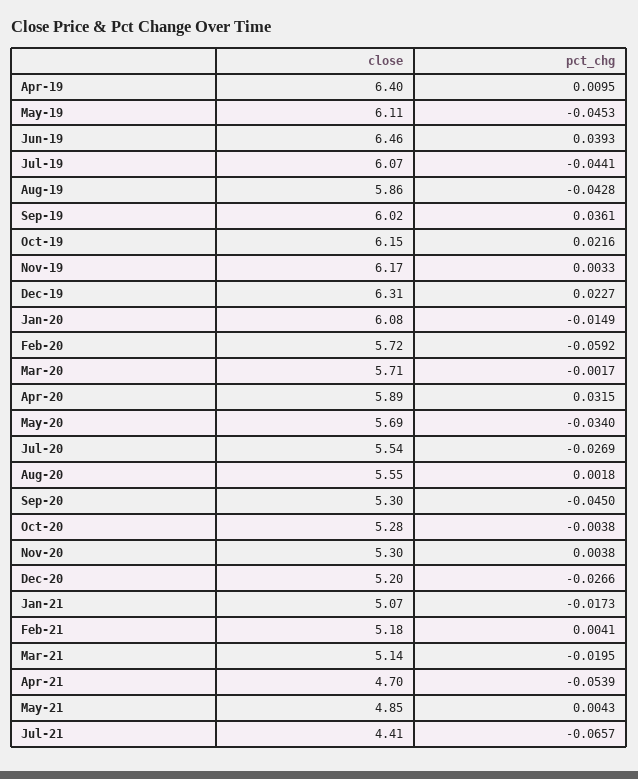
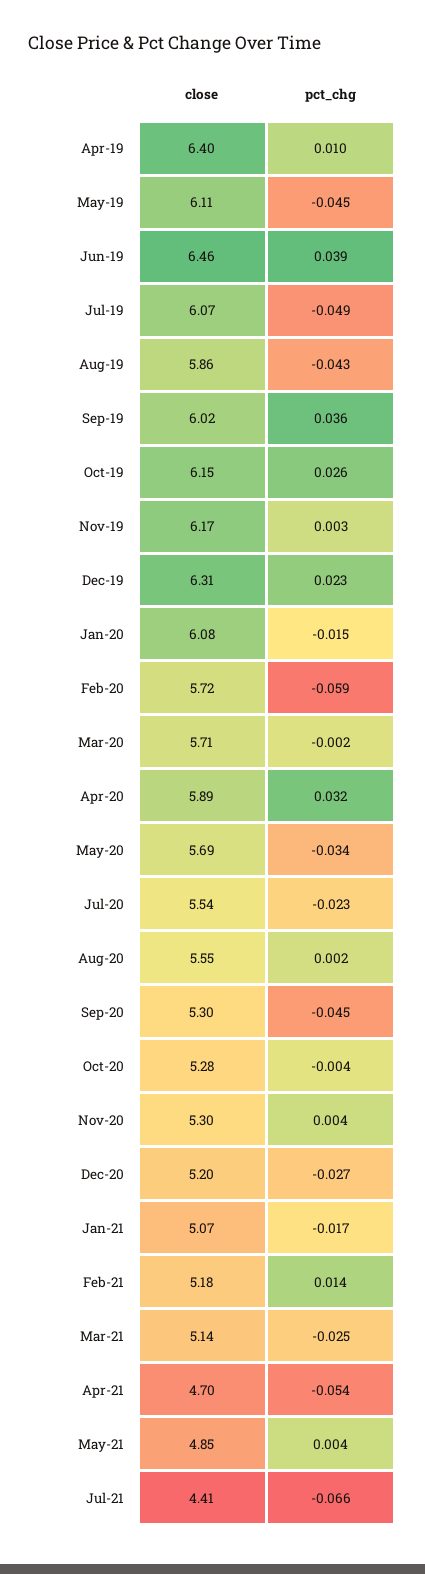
pct_chg, Jul-19: -0.0441 -> -0.049
pct_chg, Oct-19: 0.0216 -> 0.026
pct_chg, Jul-20: -0.0269 -> -0.023
pct_chg, Feb-21: 0.0041 -> 0.014
pct_chg, Mar-21: -0.0195 -> -0.025

